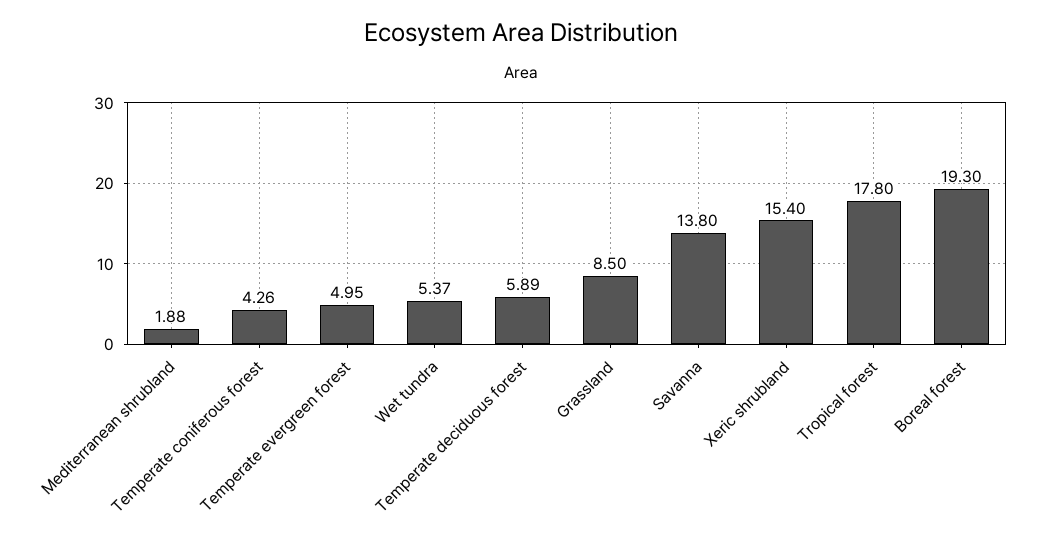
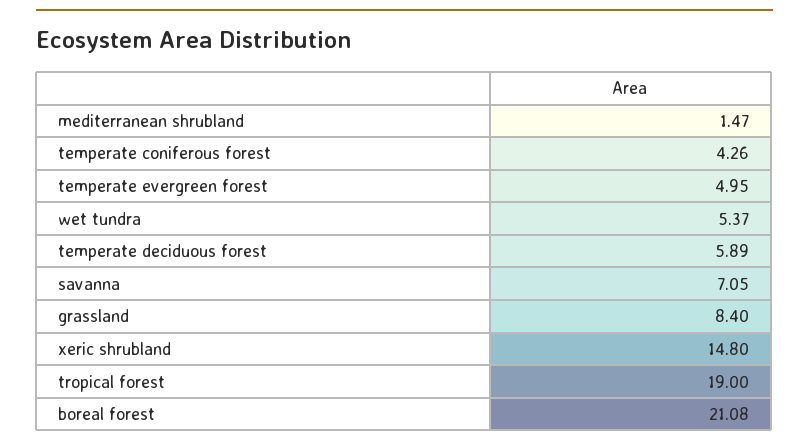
Mediterranean shrubland: 1.88 -> 1.47
Grassland: 8.5 -> 8.4
Savanna: 13.8 -> 7.05
Xeric shrubland: 15.4 -> 14.8
Tropical forest: 17.8 -> 19
Boreal forest: 19.3 -> 21.08

